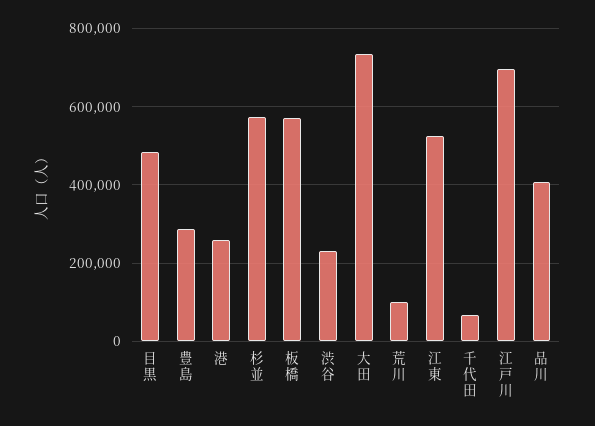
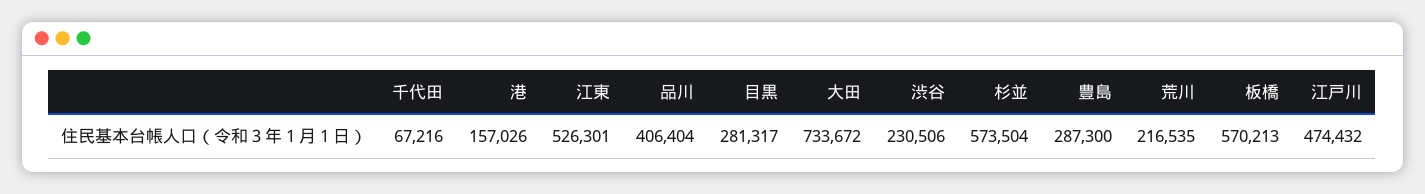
目黒: 480000 -> 281317
港: 260000 -> 157026
荒川: 100000 -> 216535
江戸川: 700000 -> 474432

